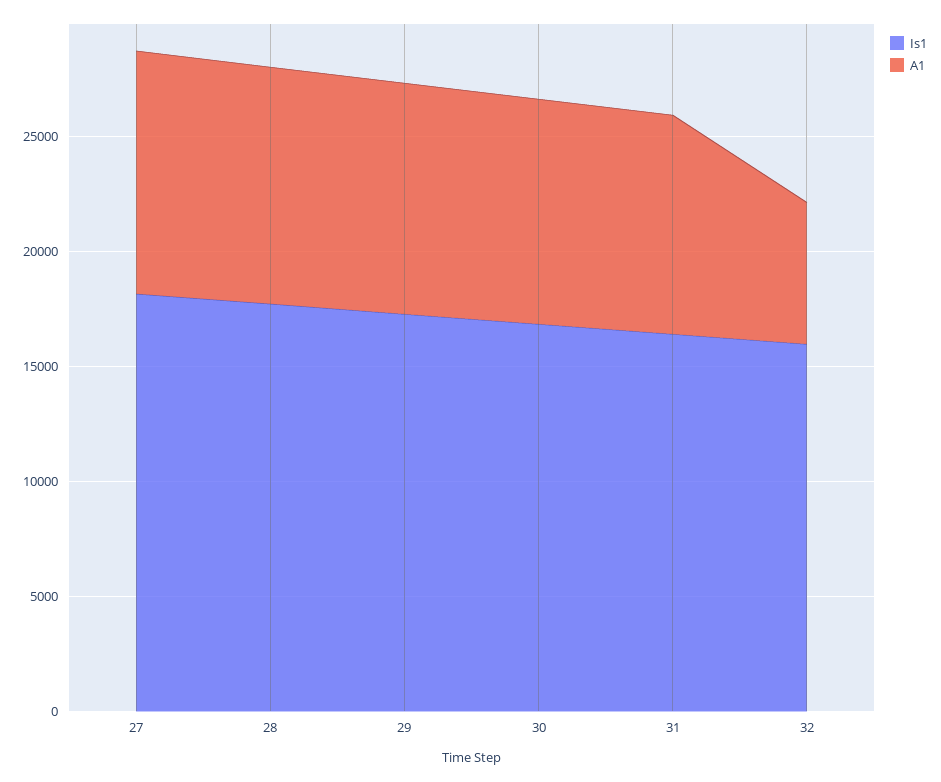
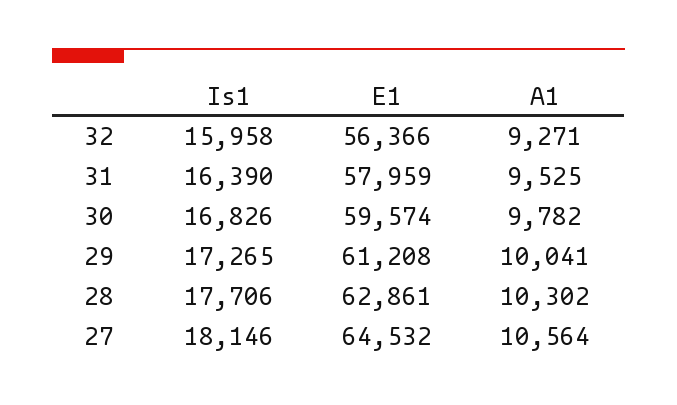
A1, 32: 6000 -> 9271
E1, 32: none -> 56366
E1, 31: none -> 57959
E1, 30: none -> 59574
E1, 29: none -> 61208
E1, 28: none -> 62861
E1, 27: none -> 64532

